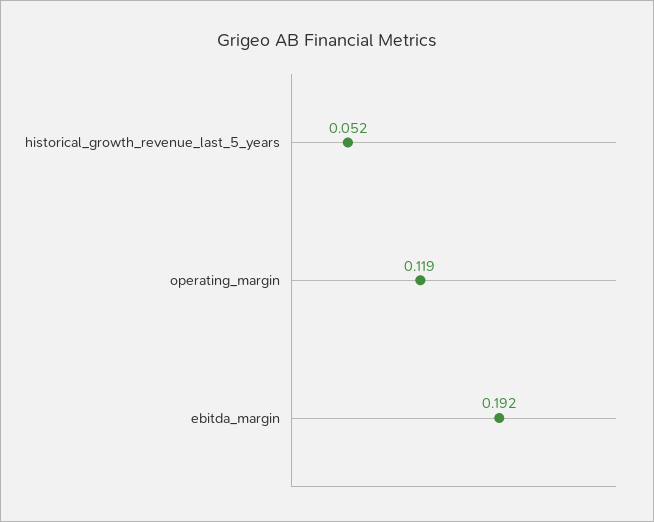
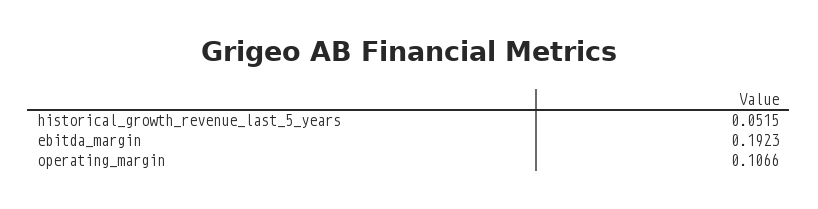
operating_margin: 0.119 -> 0.1066

